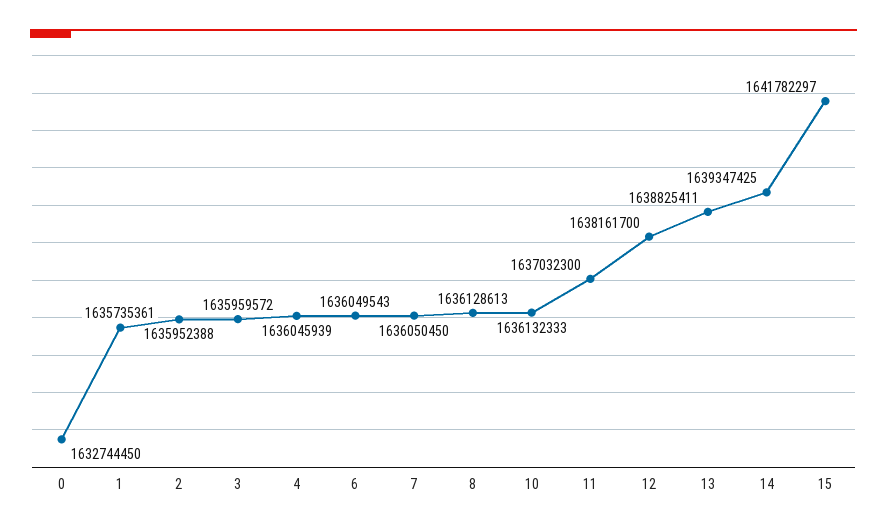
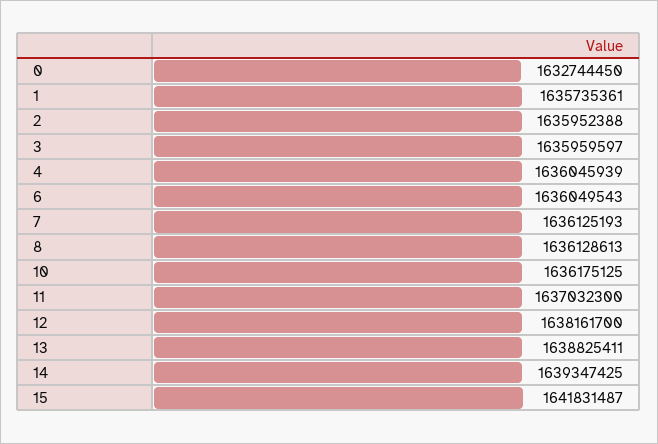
3: 1635959572 -> 1635959597
7: 1636050450 -> 1636125193
10: 1636132333 -> 1636175125
15: 1641782297 -> 1641831487

